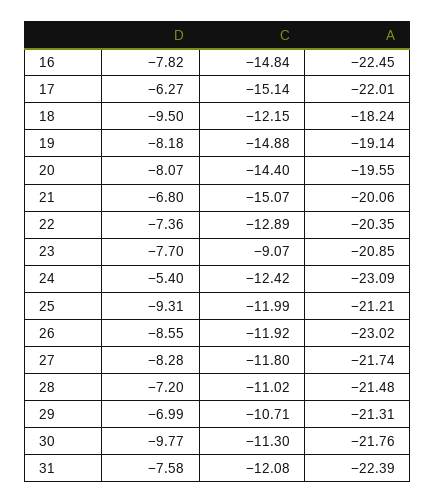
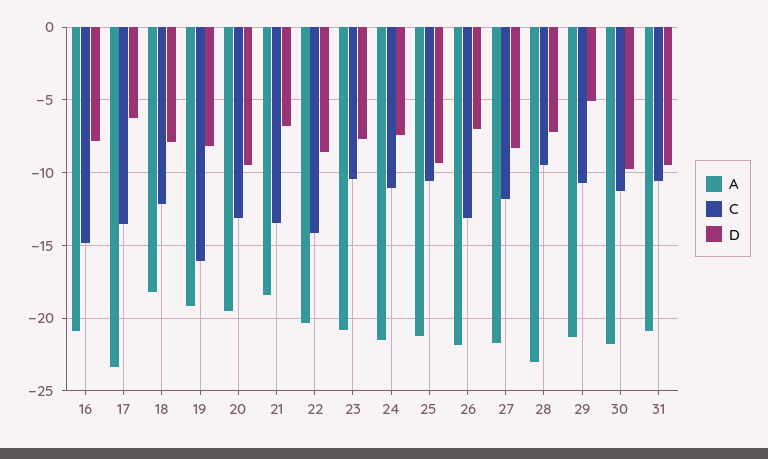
A, 16: -22.45 -> -21
C, 17: -15.14 -> -13.5
A, 17: -22.01 -> -23.5
D, 18: -9.5 -> -8
C, 19: -14.88 -> -16
D, 20: -8.07 -> -9.5
C, 20: -14.4 -> -13
C, 21: -15.07 -> -13.5
A, 21: -20.06 -> -18.5
D, 22: -7.36 -> -8.5
C, 22: -12.89 -> -14
C, 23: -9.07 -> -10.5
D, 24: -5.4 -> -7.5
C, 24: -12.42 -> -11
A, 24: -23.09 -> -21.5
C, 25: -11.99 -> -10.5
D, 26: -8.55 -> -7
C, 26: -11.92 -> -13
A, 26: -23.02 -> -22
C, 28: -11.02 -> -9.5
A, 28: -21.48 -> -23
D, 29: -6.99 -> -5
D, 31: -7.58 -> -9.5
C, 31: -12.08 -> -10.5
A, 31: -22.39 -> -21

